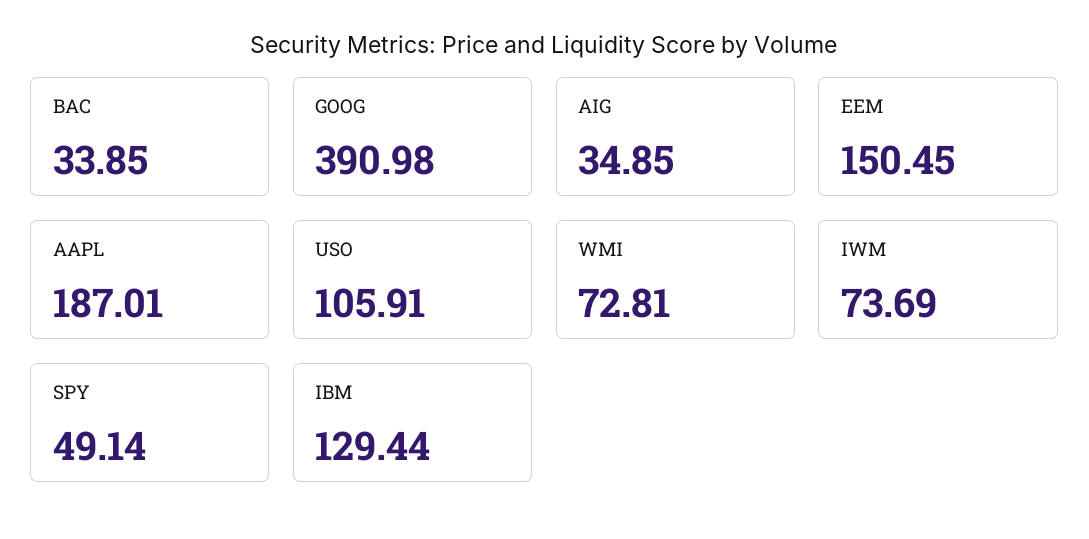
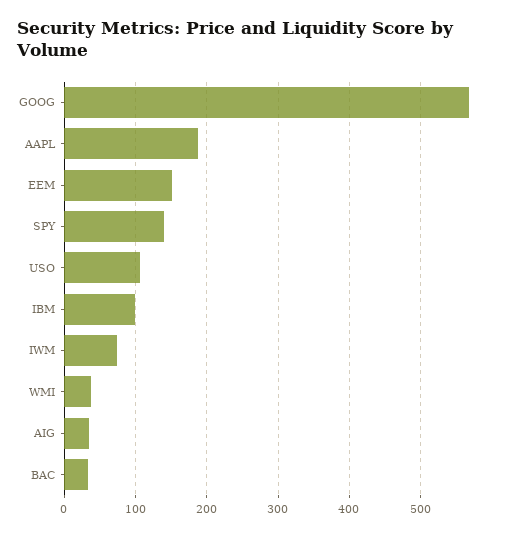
GOOG: 390.98 -> 570
WMI: 72.81 -> 40
SPY: 49.14 -> 140
IBM: 129.44 -> 100

